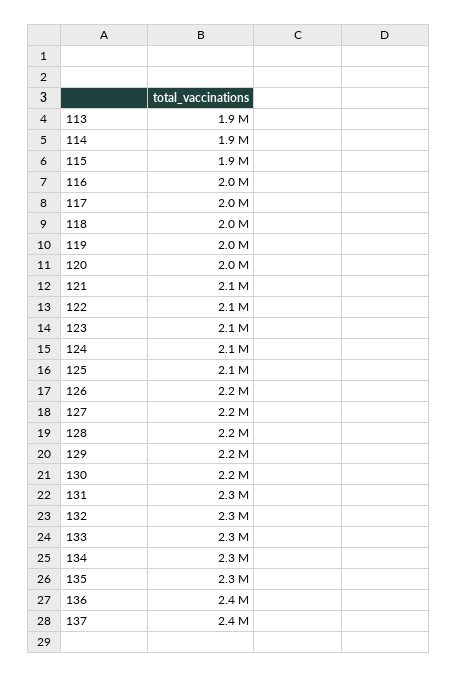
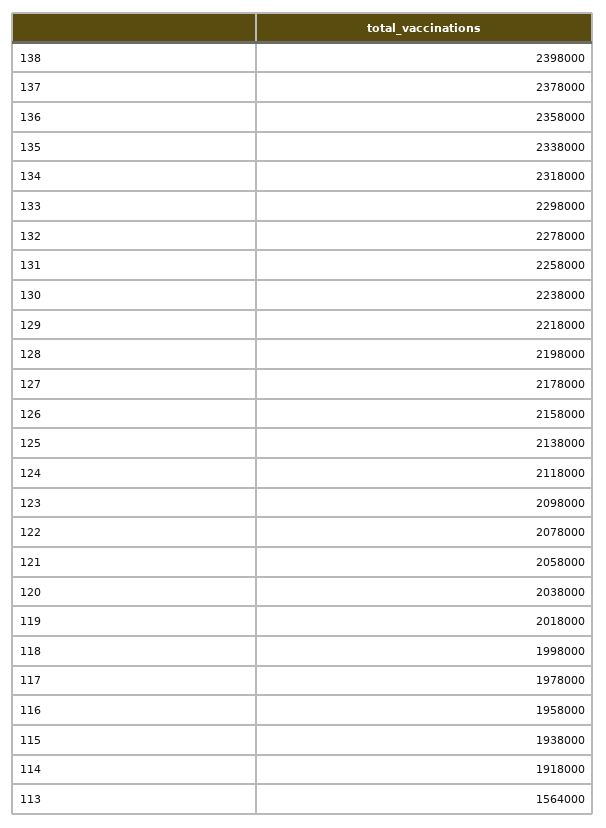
113: 1900000 -> 1564000
138: none -> 2398000

